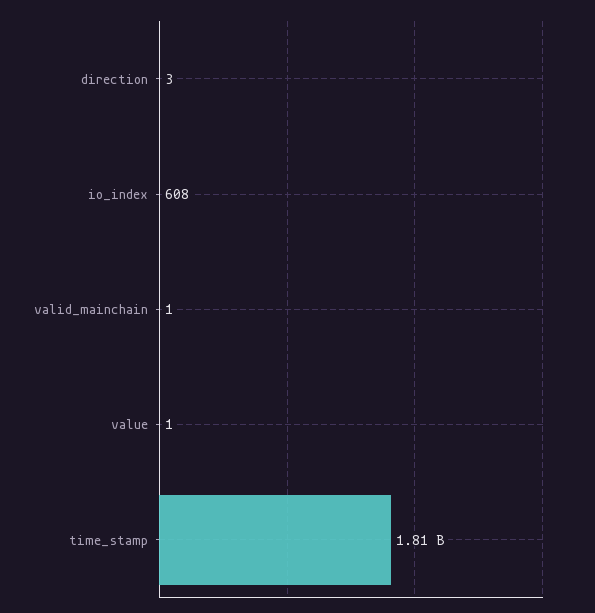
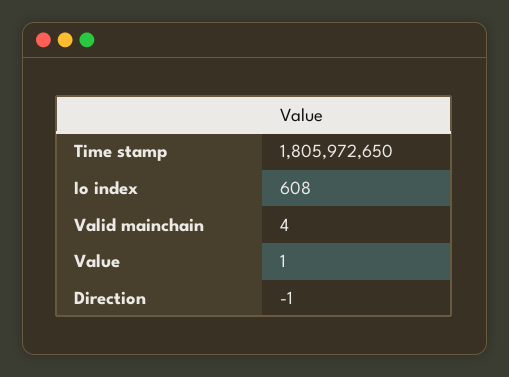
direction: 3 -> -1
valid_mainchain: 1 -> 4

